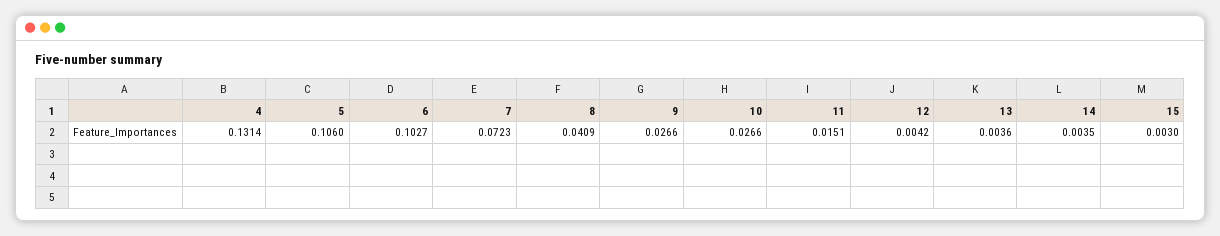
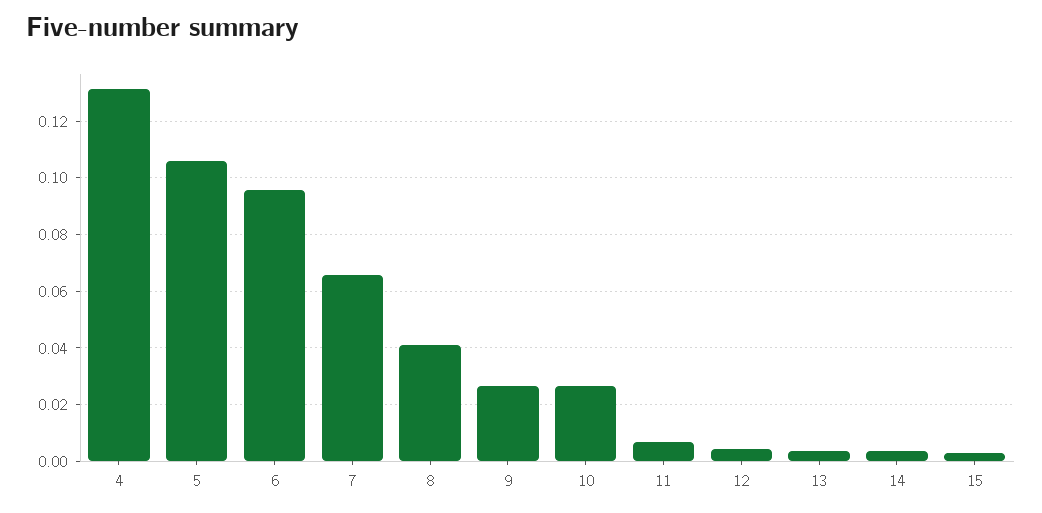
6: 0.1027 -> 0.095
7: 0.0723 -> 0.065
11: 0.0151 -> 0.0075

